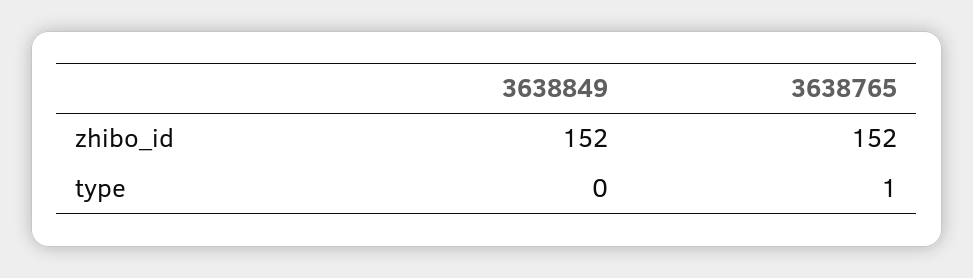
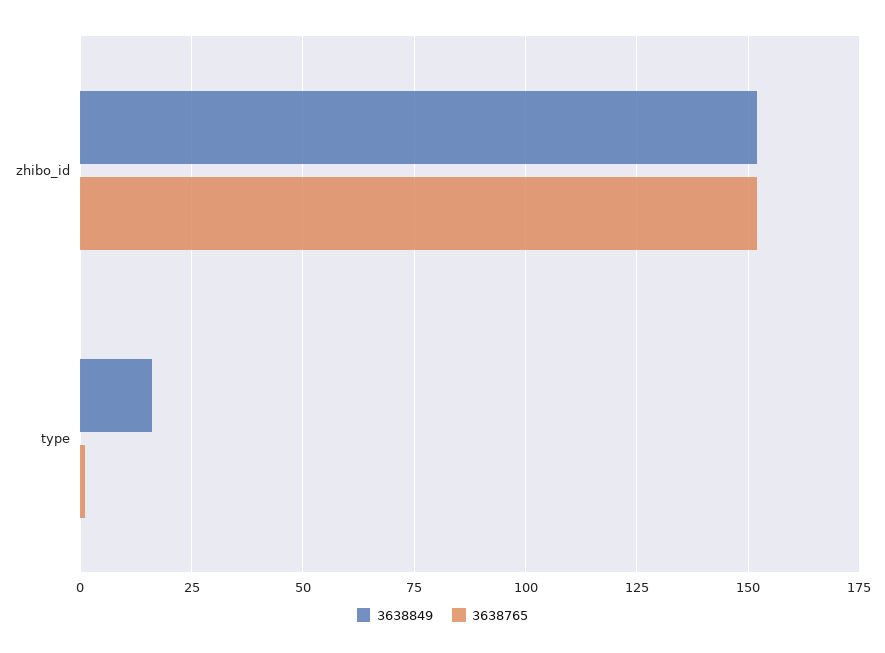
3638849, type: 0 -> 15

